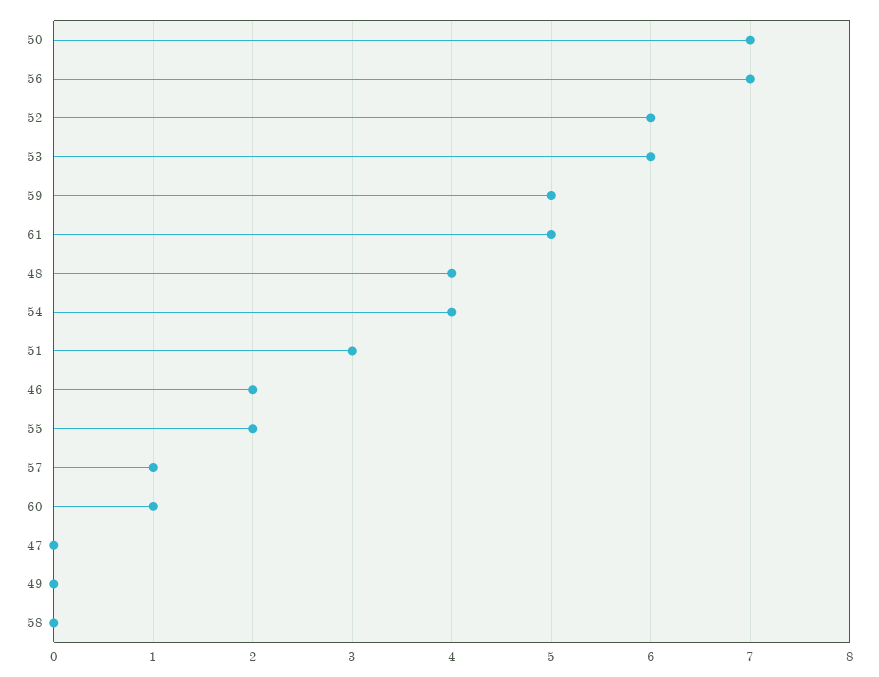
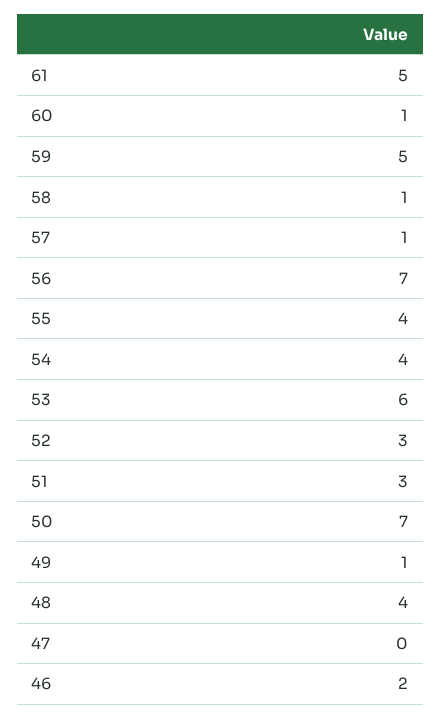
52: 6 -> 3
55: 2 -> 4
49: 0 -> 1
58: 0 -> 1

